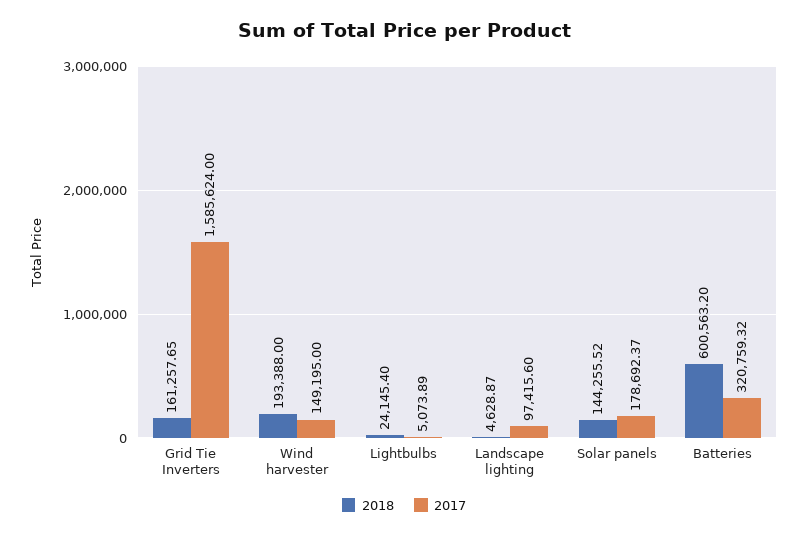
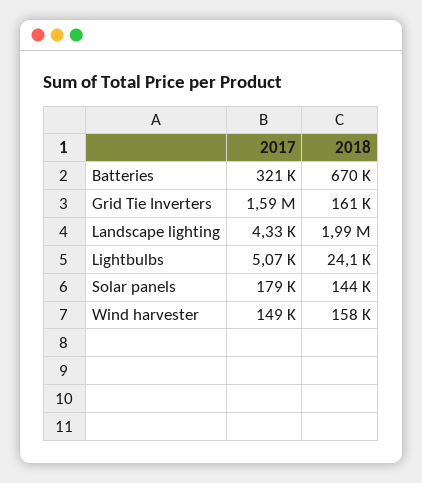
2018, Wind harvester: 193388 -> 158000
2018, Landscape lighting: 4628.87 -> 1990000
2017, Landscape lighting: 97415.6 -> 4330
2018, Batteries: 600563.2 -> 670000

